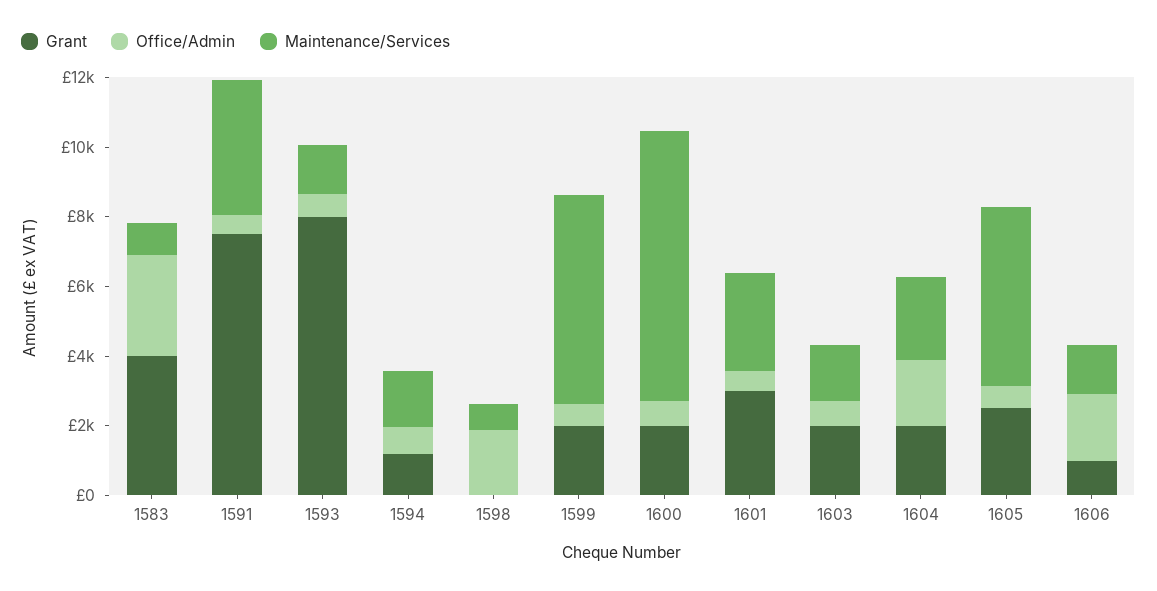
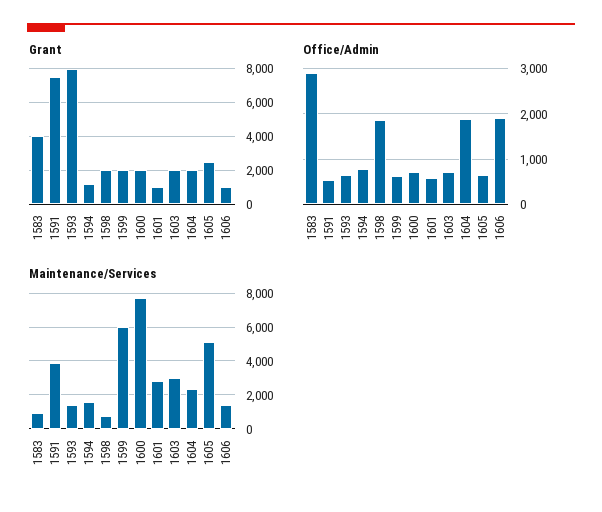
Grant, 1598: 0 -> 2000
Grant, 1601: 3000 -> 1000
Maintenance/Services, 1603: 1500 -> 3000

